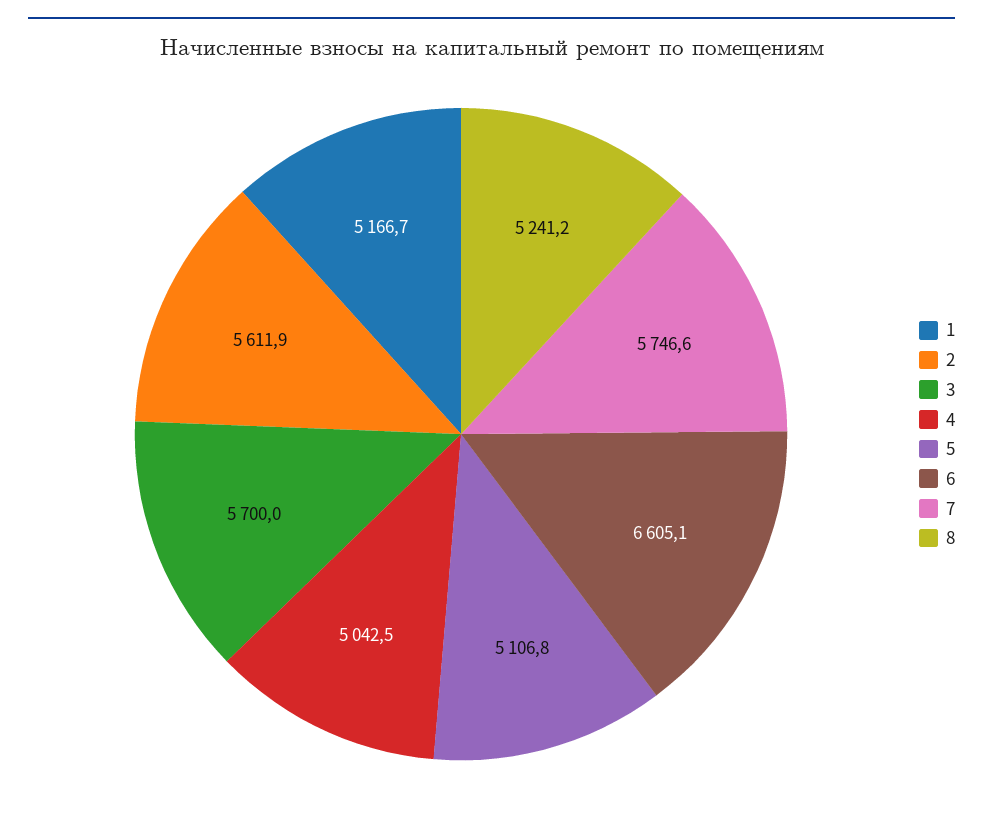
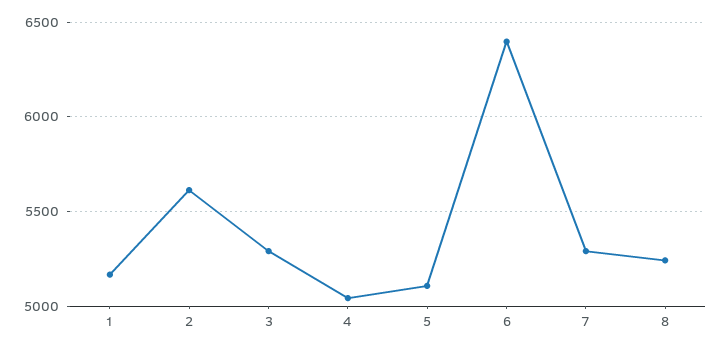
3: 5700 -> 5300
6: 6605.1 -> 6400
7: 5746.6 -> 5300

